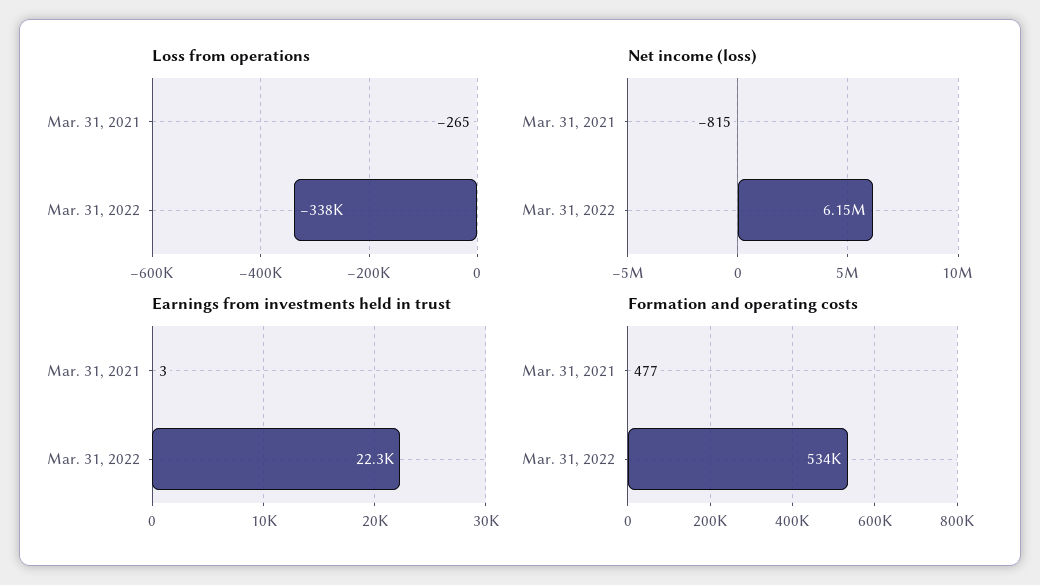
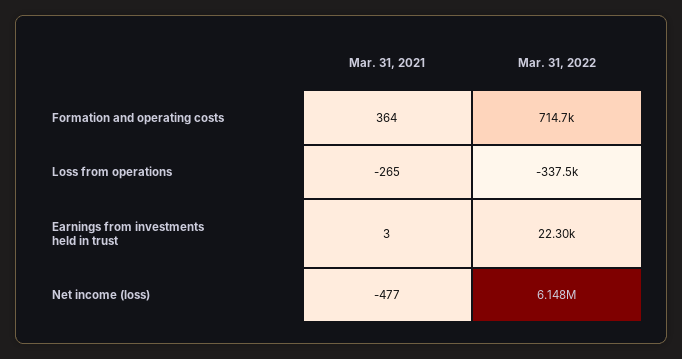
Net income (loss), Mar. 31, 2021: -815 -> -477
Formation and operating costs, Mar. 31, 2021: 477 -> 364
Formation and operating costs, Mar. 31, 2022: 534000 -> 714700

